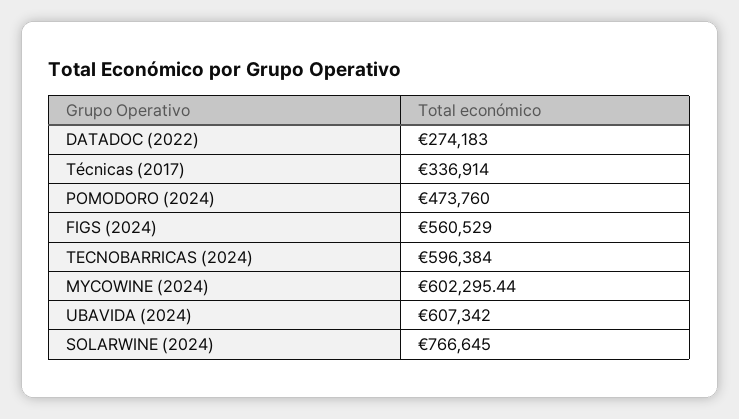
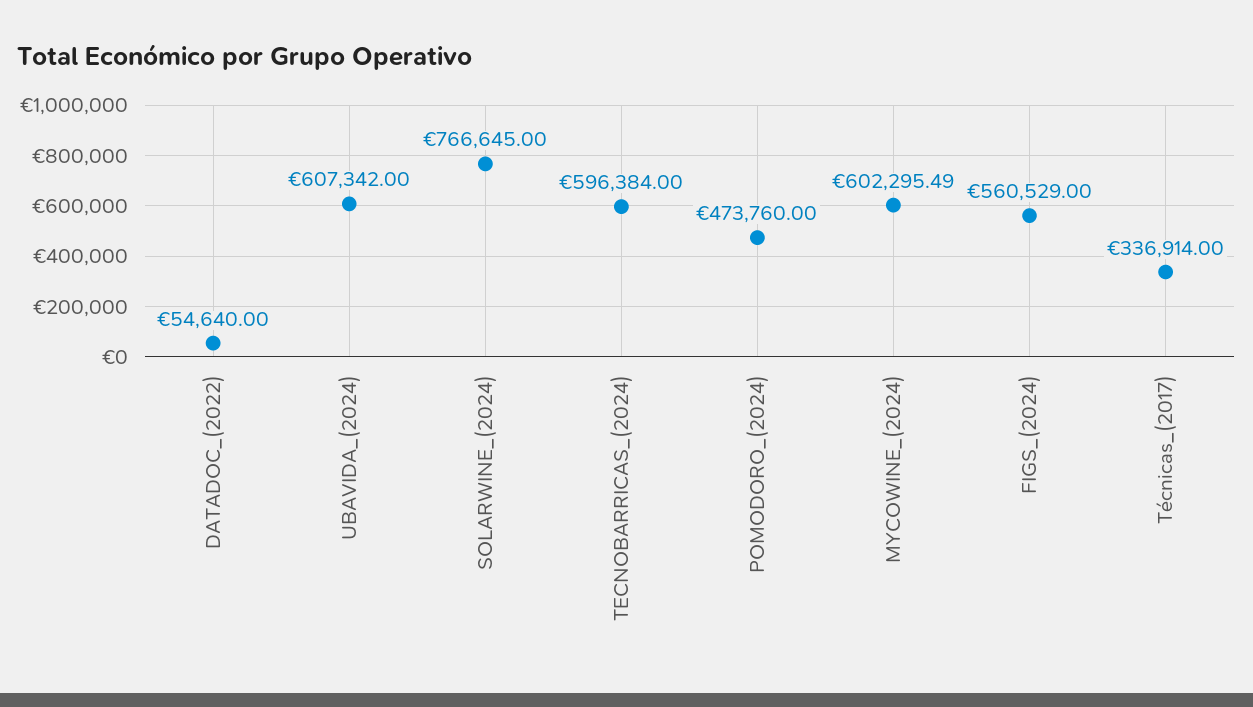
DATADOC (2022): 274183 -> 54640
MYCOWINE (2024): 602295.44 -> 602295.49

